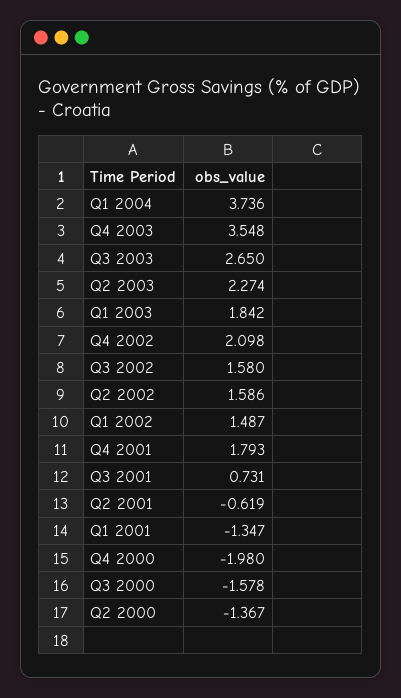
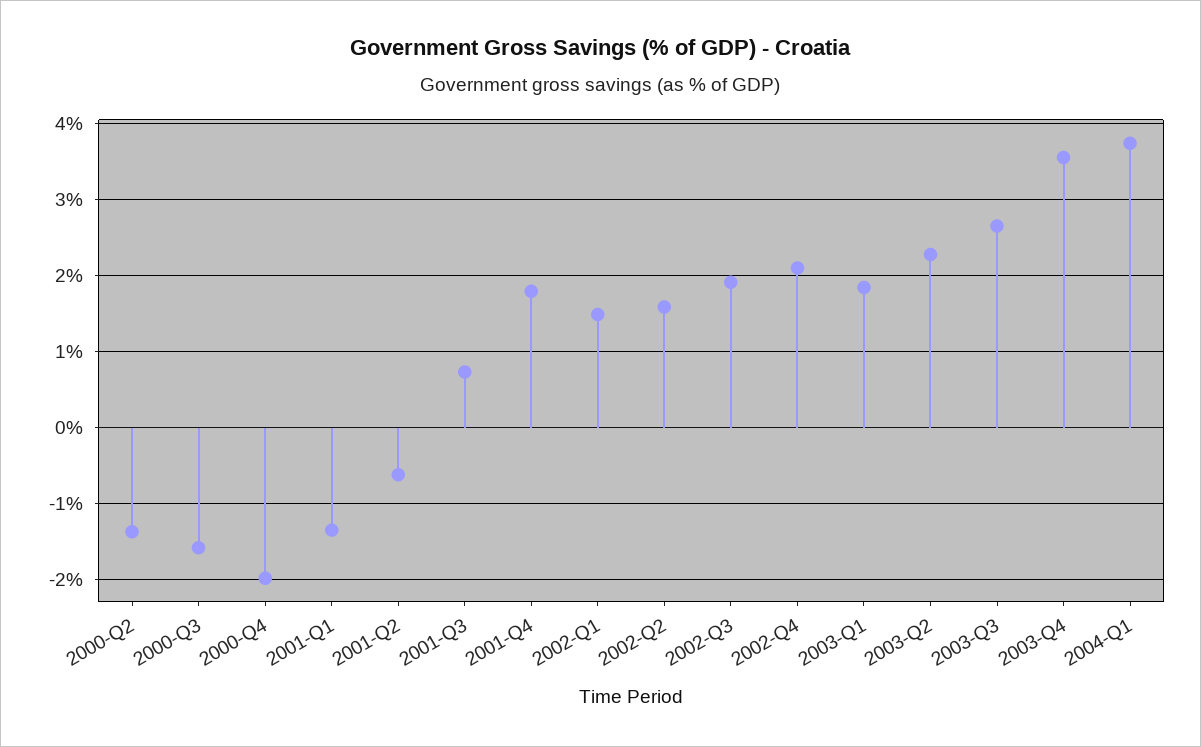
Q3 2002: 1.58 -> 1.9

